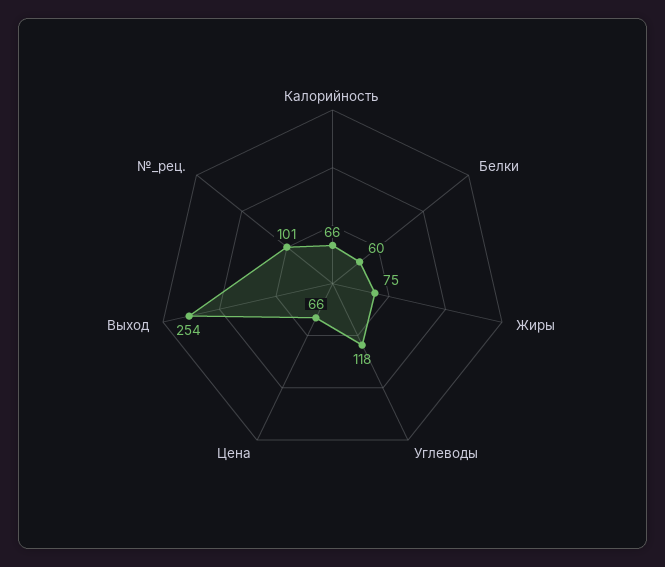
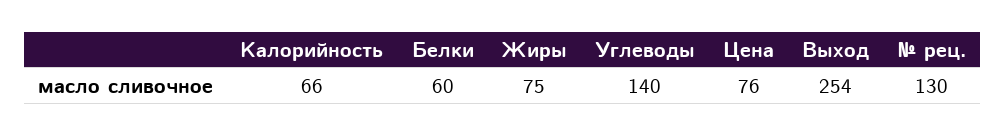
Углеводы: 118 -> 140
Цена: 66 -> 76
№_рец.: 101 -> 130

